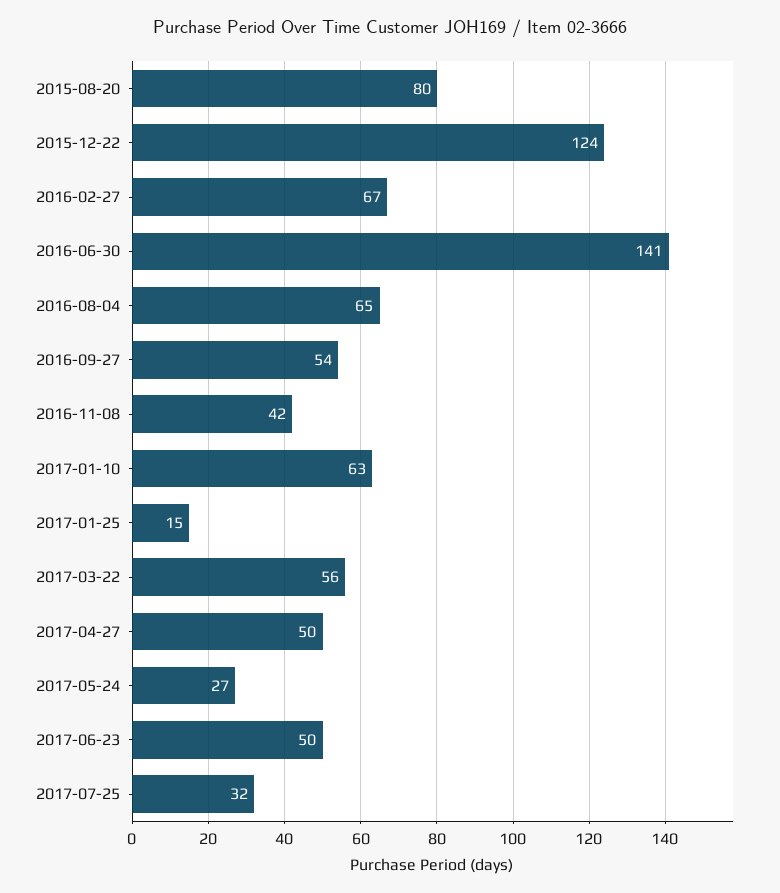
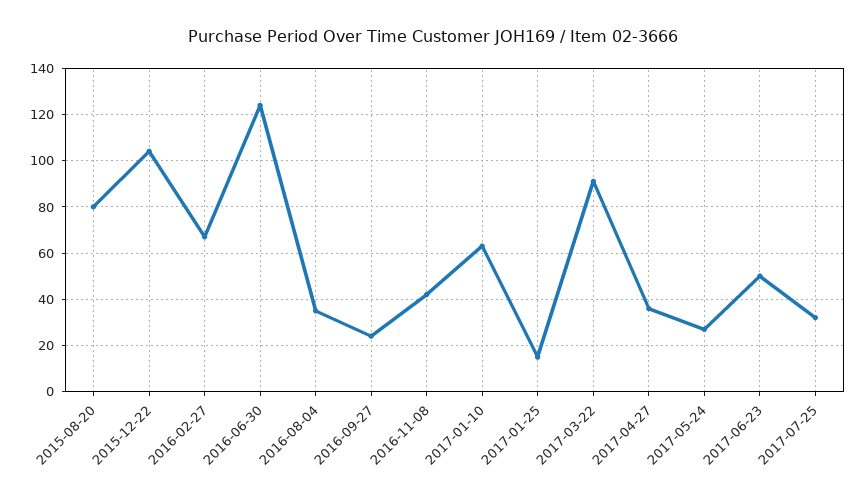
2015-12-22: 124 -> 105
2016-06-30: 141 -> 125
2016-08-04: 65 -> 35
2016-09-27: 54 -> 25
2017-03-22: 56 -> 90
2017-04-27: 50 -> 35

